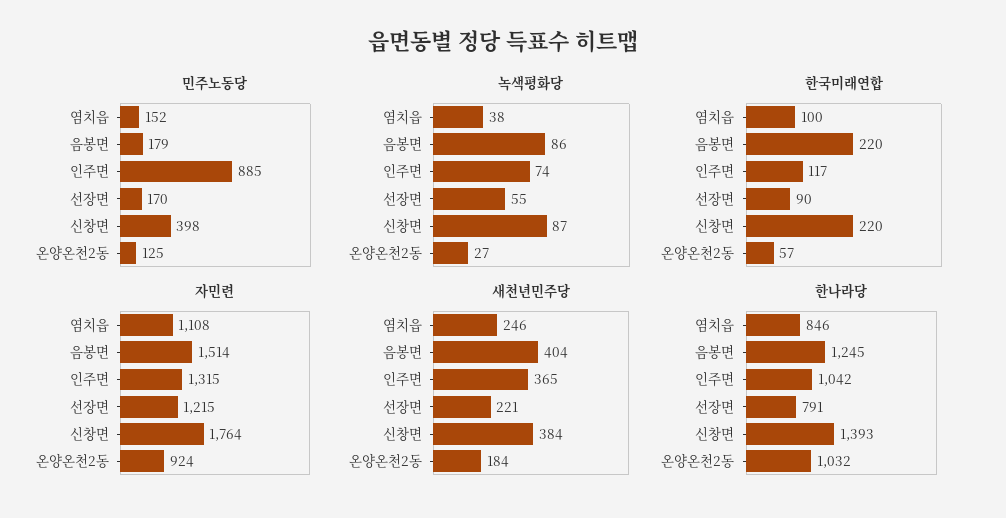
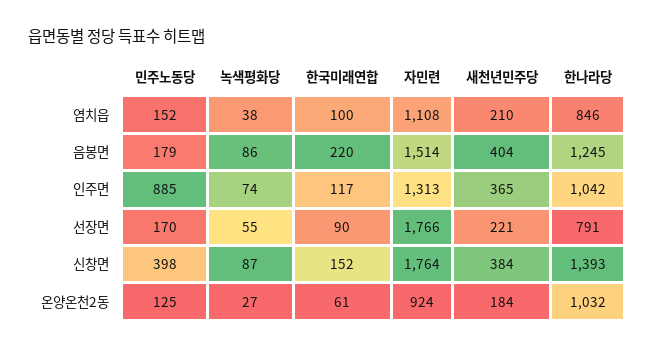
한국미래연합, 신창면: 220 -> 152
한국미래연합, 온양온천2동: 57 -> 61
자민련, 인주면: 1315 -> 1313
자민련, 선장면: 1215 -> 1766
새천년민주당, 염치읍: 246 -> 210

